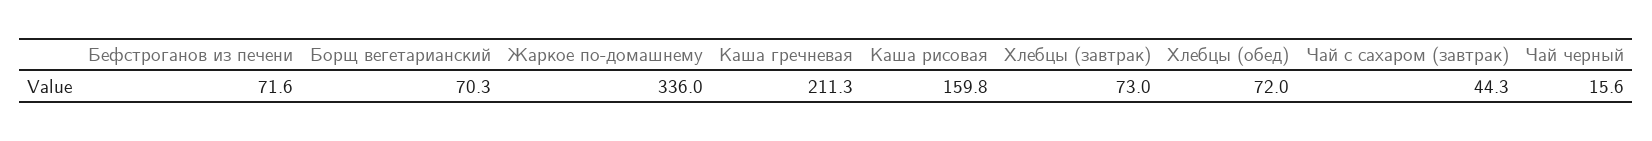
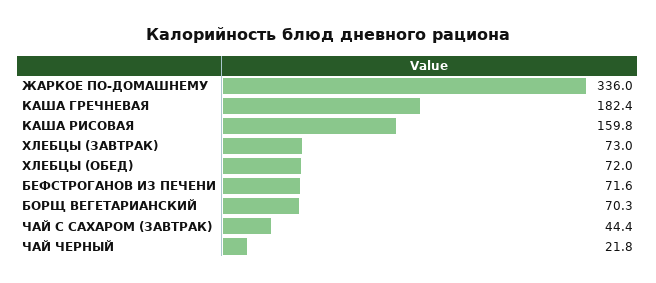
Каша гречневая: 211.3 -> 182.4
Чай с сахаром (завтрак): 44.3 -> 44.4
Чай черный: 15.6 -> 21.8

